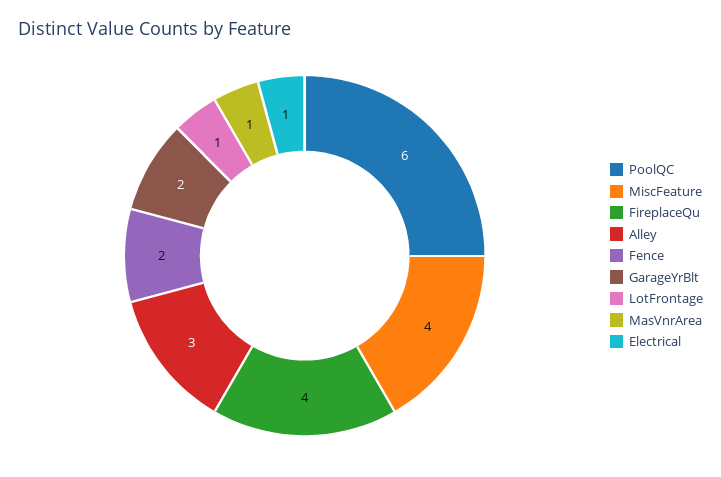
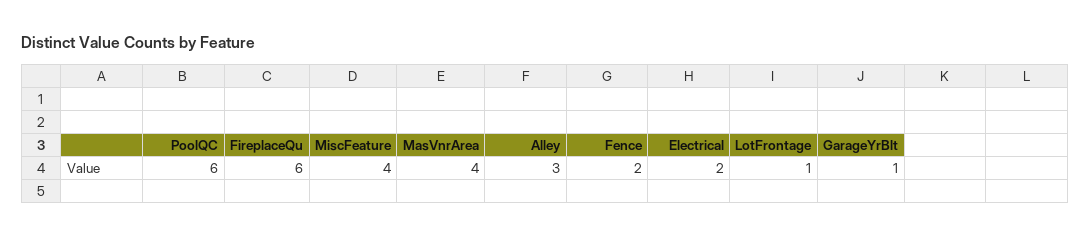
FireplaceQu: 4 -> 6
GarageYrBlt: 2 -> 1
MasVnrArea: 1 -> 4
Electrical: 1 -> 2

